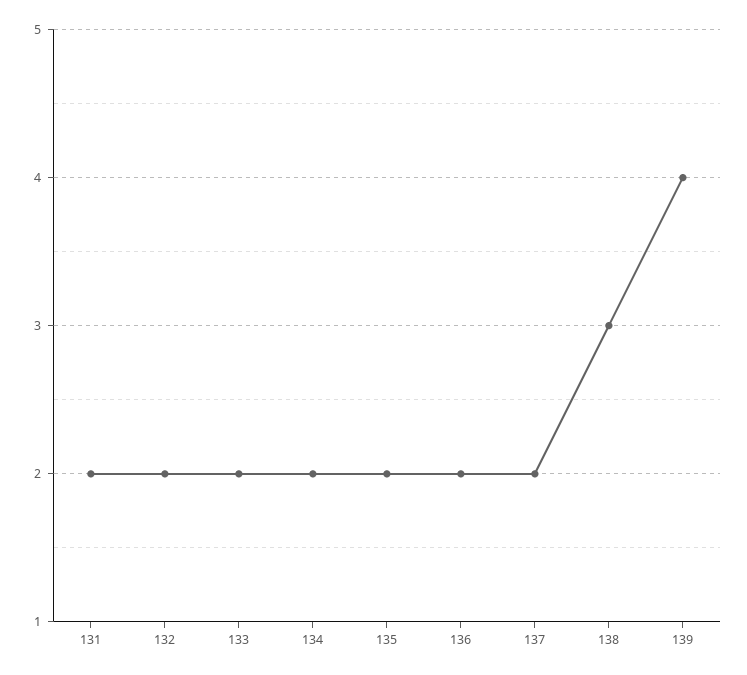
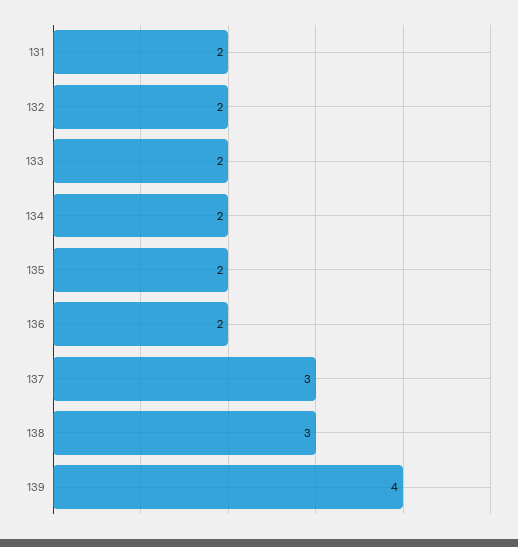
137: 2 -> 3

